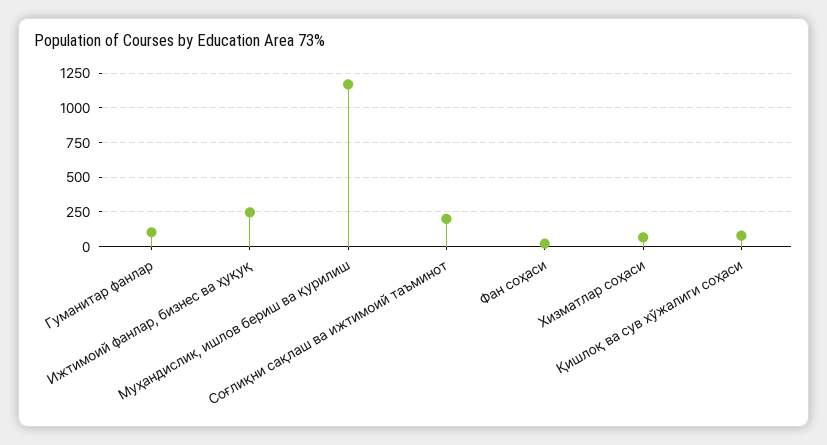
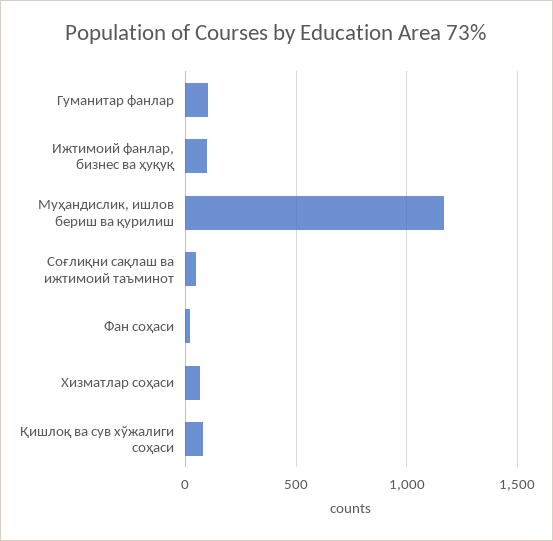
Ижтимоий фанлар, бизнес ва ҳуқуқ: 250 -> 100
Соғлиқни сақлаш ва ижтимоий таъминот: 200 -> 50

